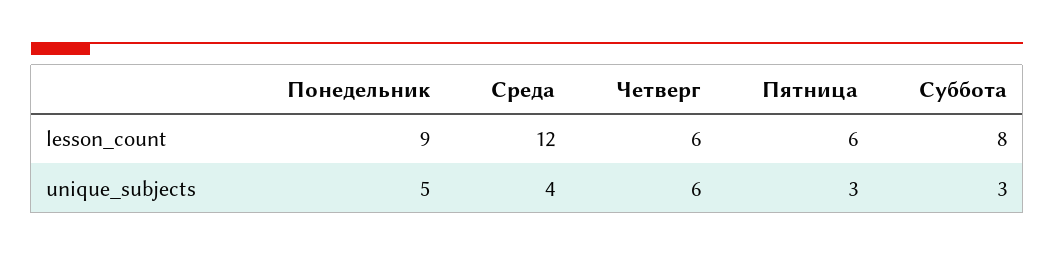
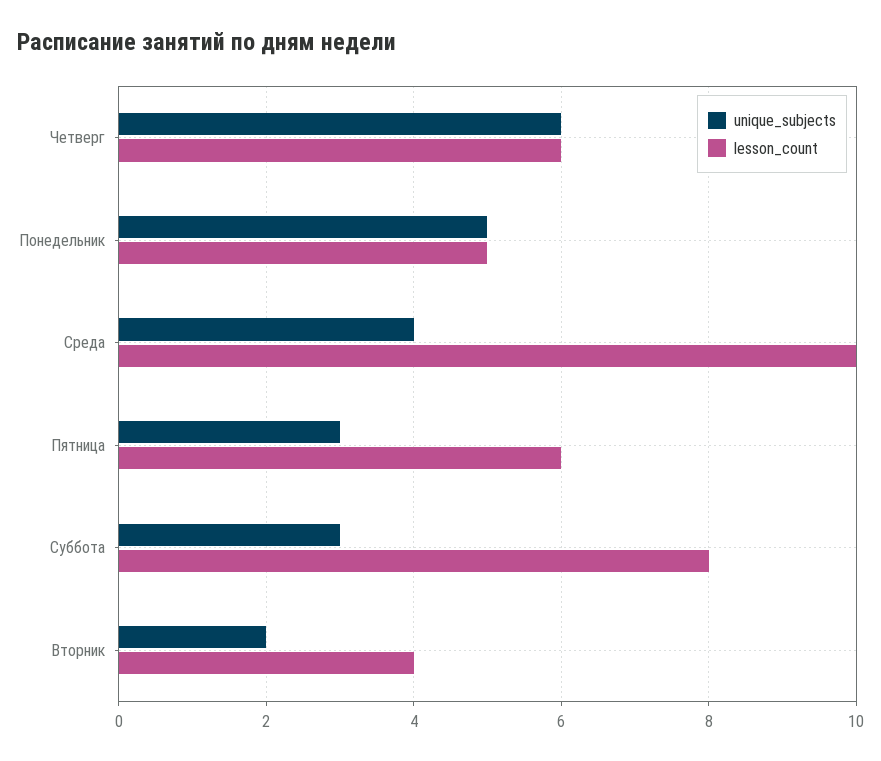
lesson_count, Понедельник: 9 -> 5
lesson_count, Среда: 12 -> 10
unique_subjects, Вторник: none -> 2
lesson_count, Вторник: none -> 4

